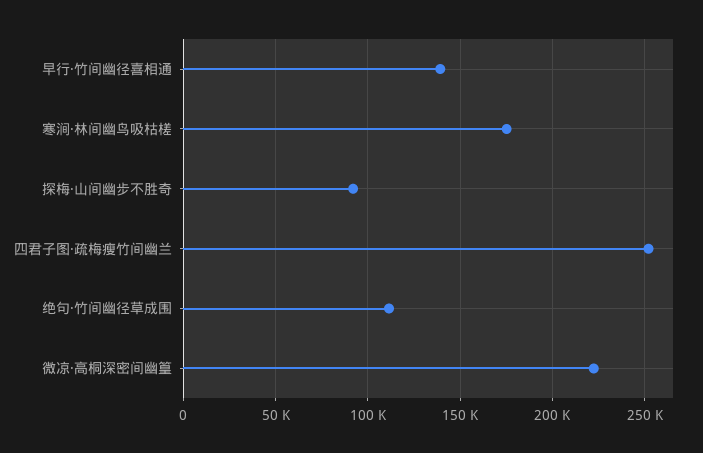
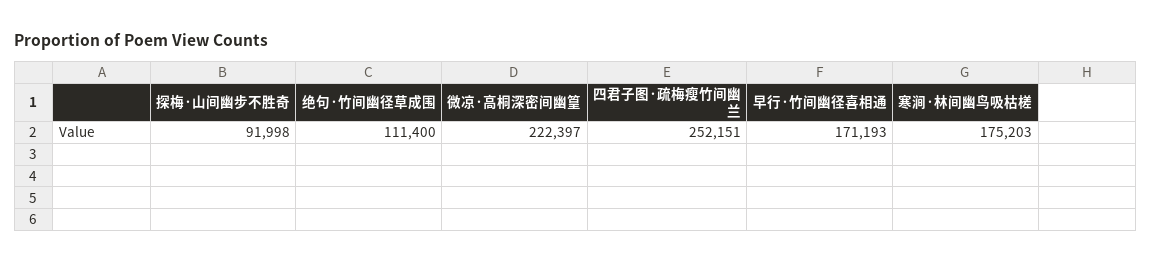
早行·竹间幽径喜相通: 140000 -> 171193

